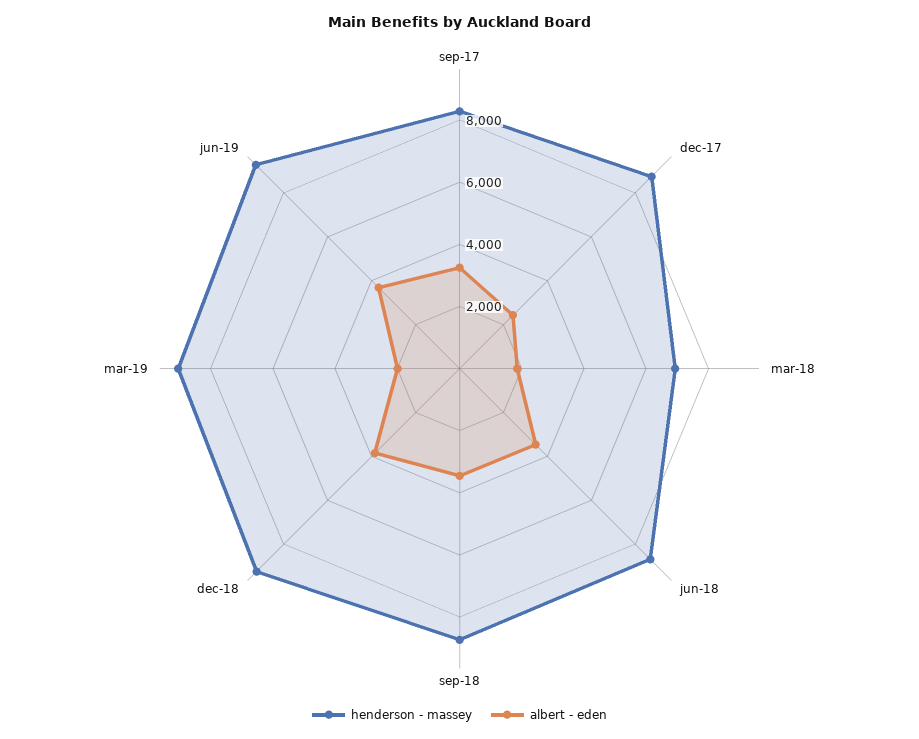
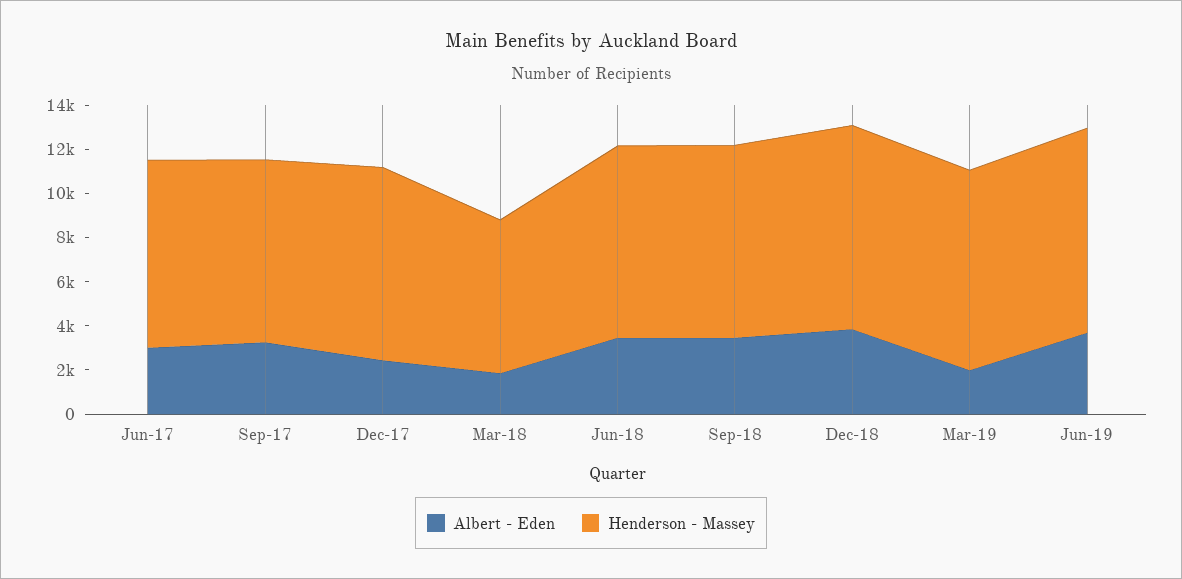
albert - eden, Jun-17: none -> 3000
henderson - massey, Jun-17: none -> 8500

